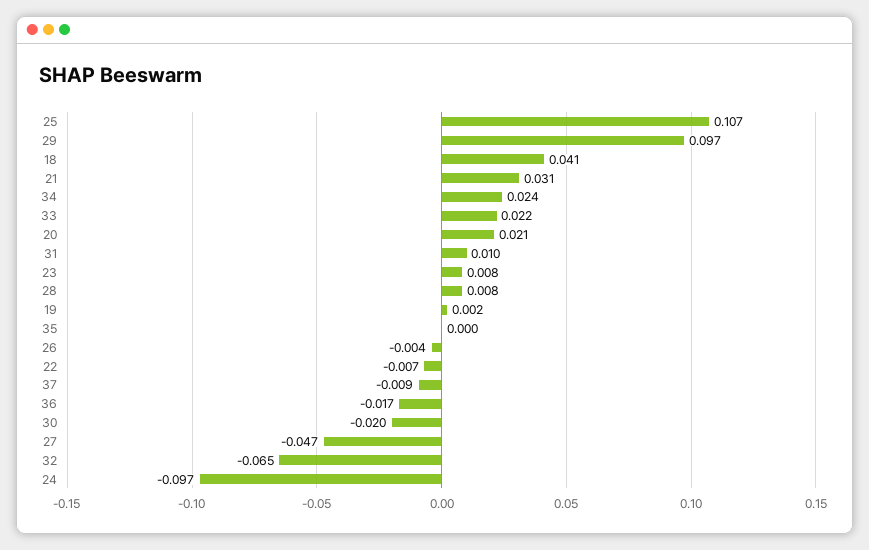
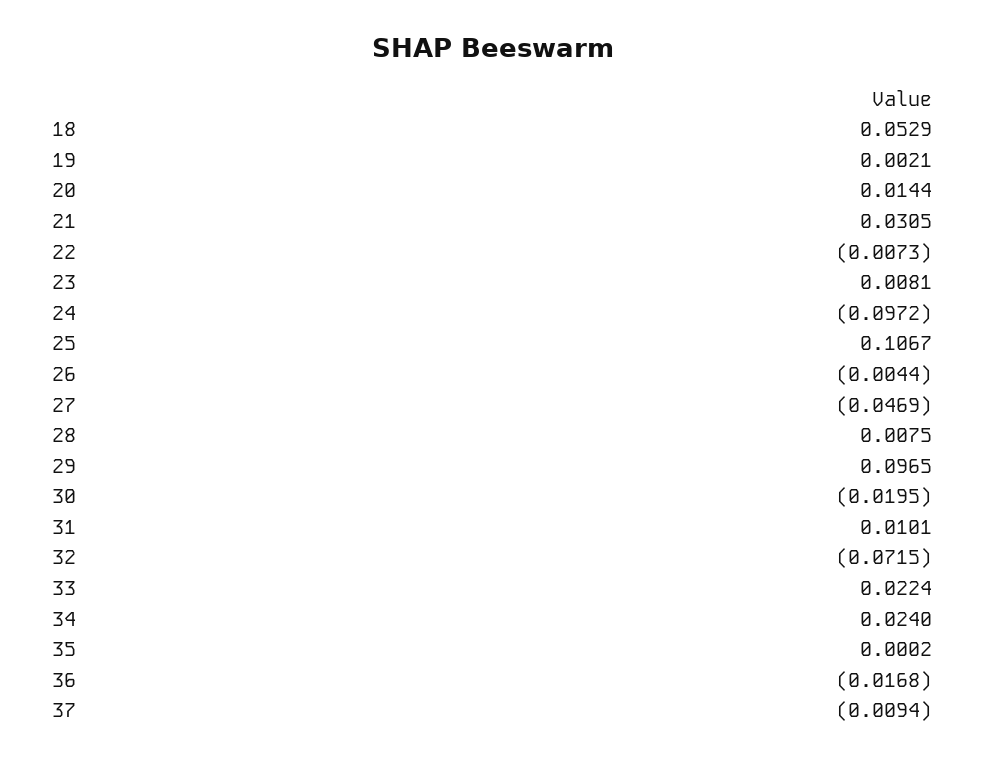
18: 0.041 -> 0.0529
20: 0.021 -> 0.0144
32: -0.065 -> -0.0715

